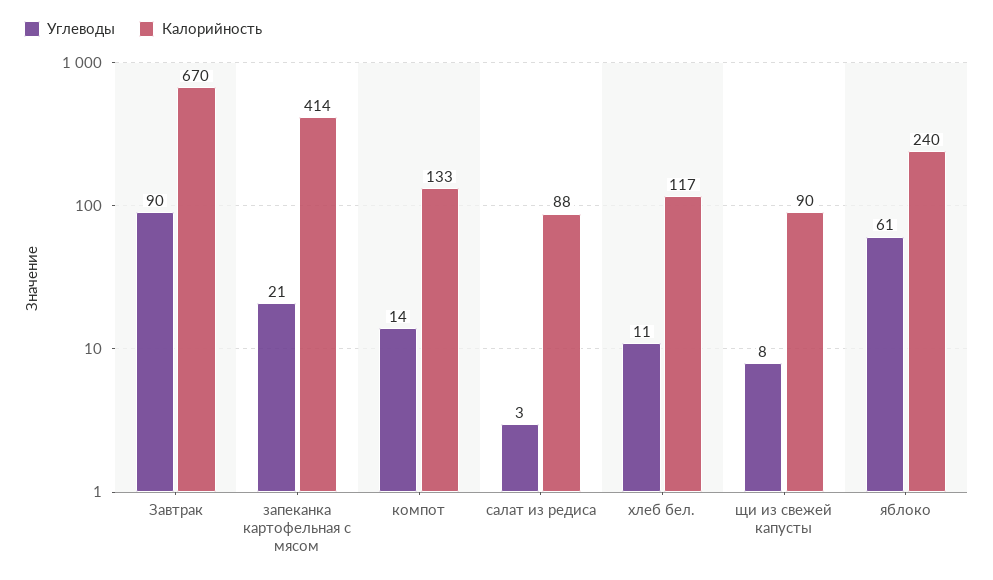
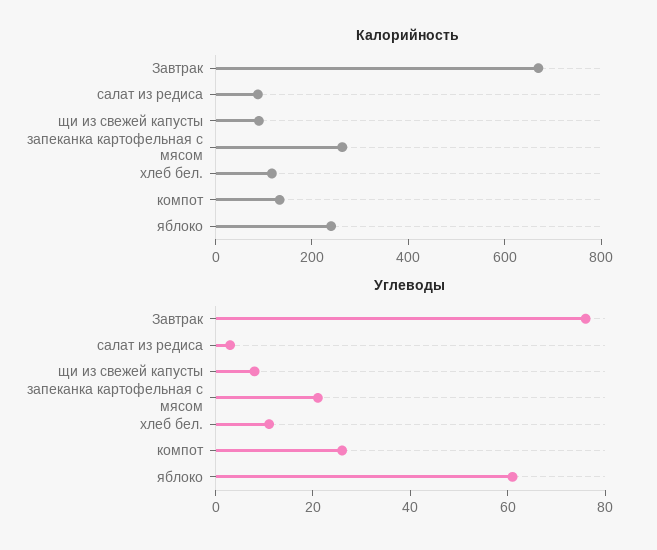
Углеводы, Завтрак: 90 -> 75
Калорийность, запеканка картофельная с мясом: 414 -> 250
Углеводы, компот: 14 -> 25

